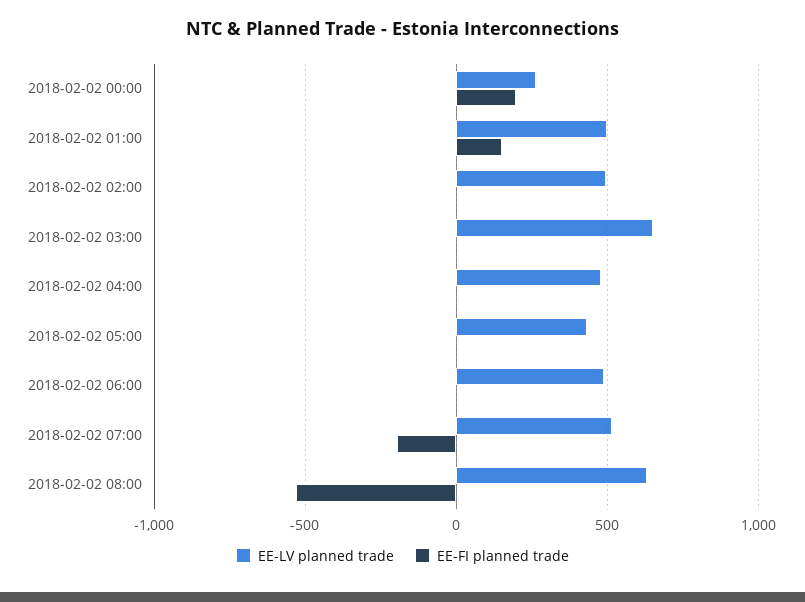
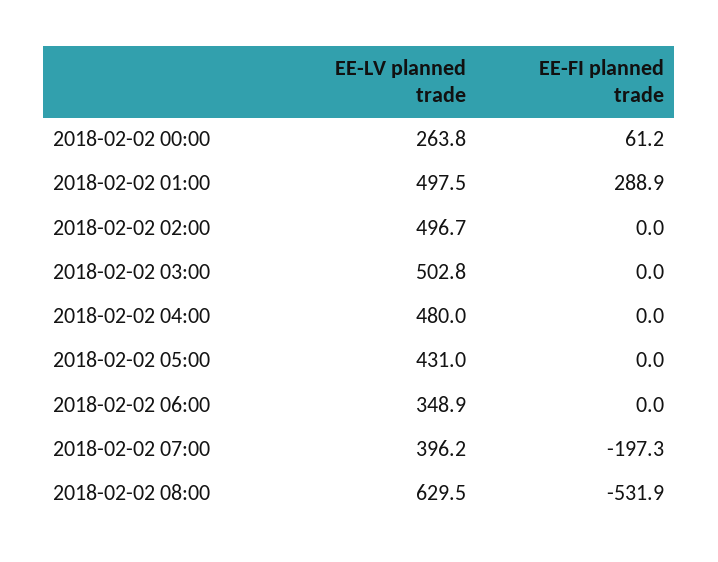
EE-FI planned trade, 2018-02-02 00:00: 200 -> 61.2
EE-FI planned trade, 2018-02-02 01:00: 150 -> 288.9
EE-LV planned trade, 2018-02-02 03:00: 650 -> 502.8
EE-LV planned trade, 2018-02-02 06:00: 500 -> 348.9
EE-LV planned trade, 2018-02-02 07:00: 500 -> 396.2

